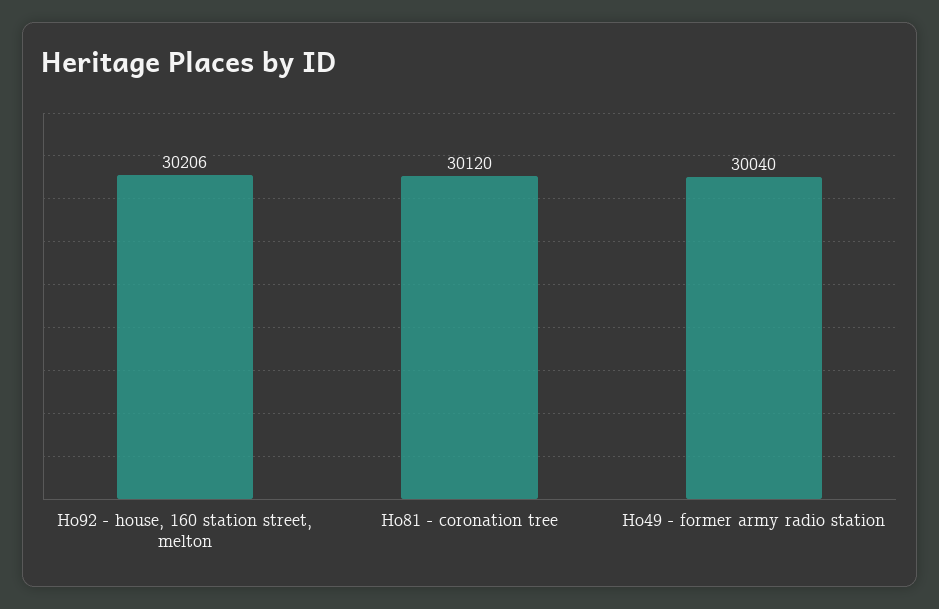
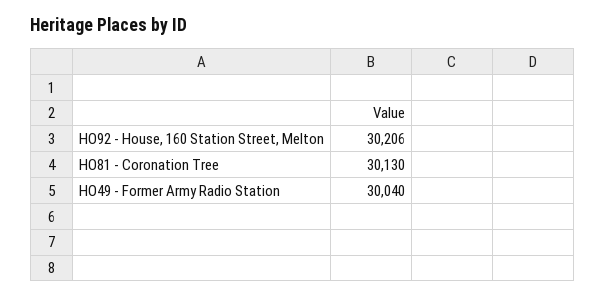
Ho81 - coronation tree: 30120 -> 30130

